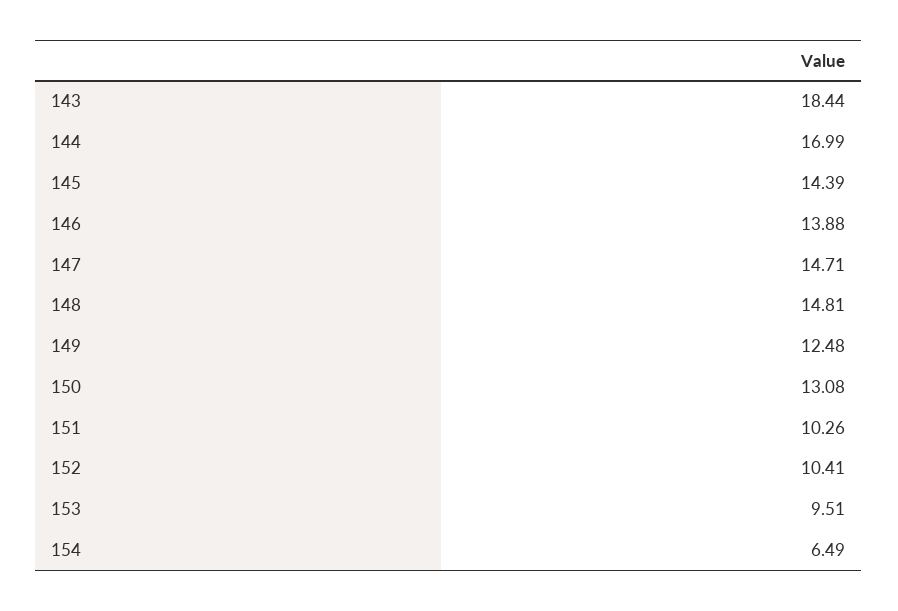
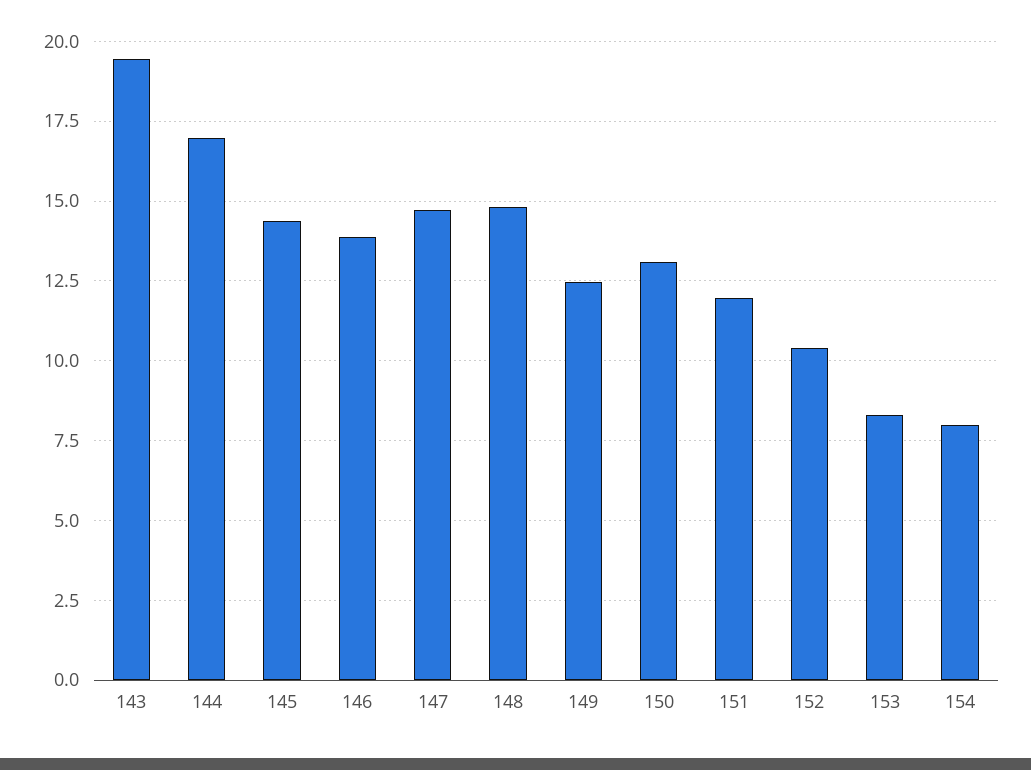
143: 18.44 -> 19.5
151: 10.26 -> 12
153: 9.51 -> 8.25
154: 6.49 -> 8

